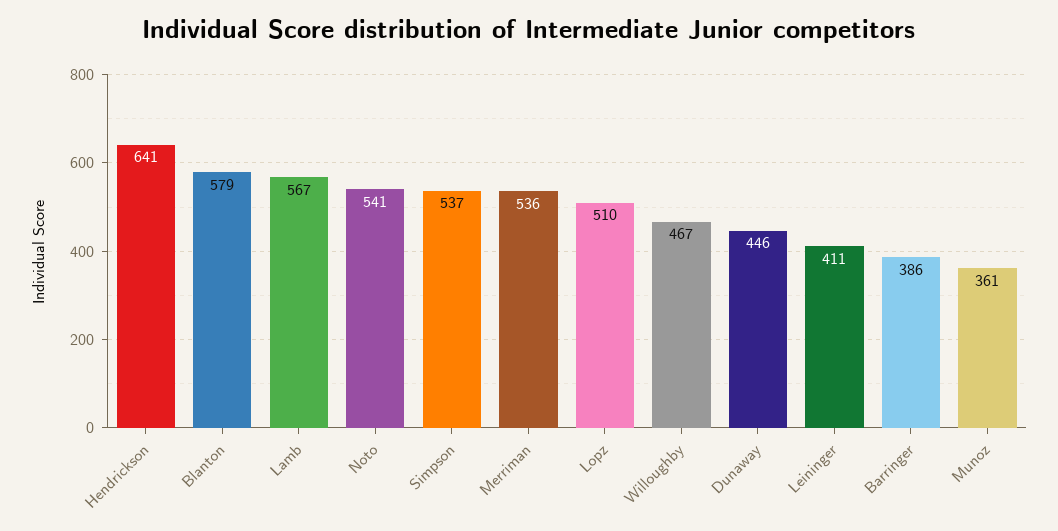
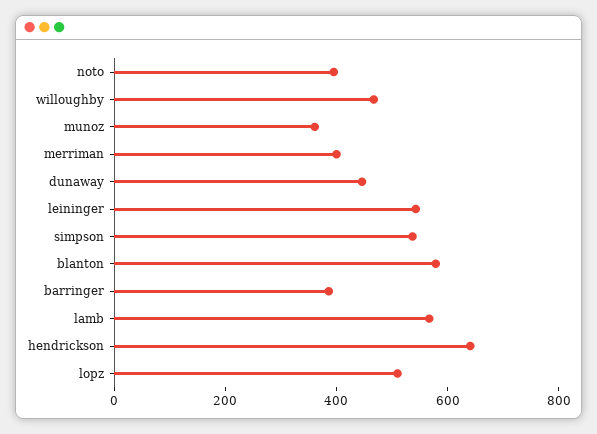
Noto: 541 -> 400
Merriman: 536 -> 400
Leininger: 411 -> 550

